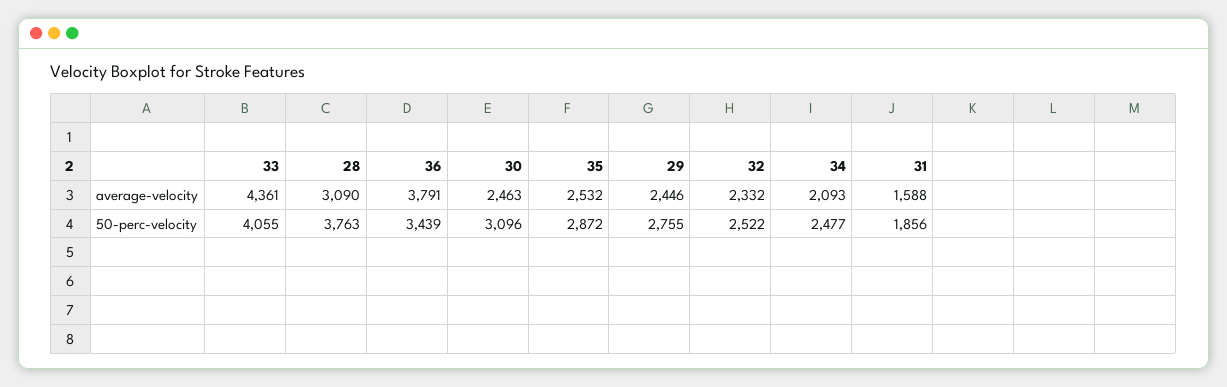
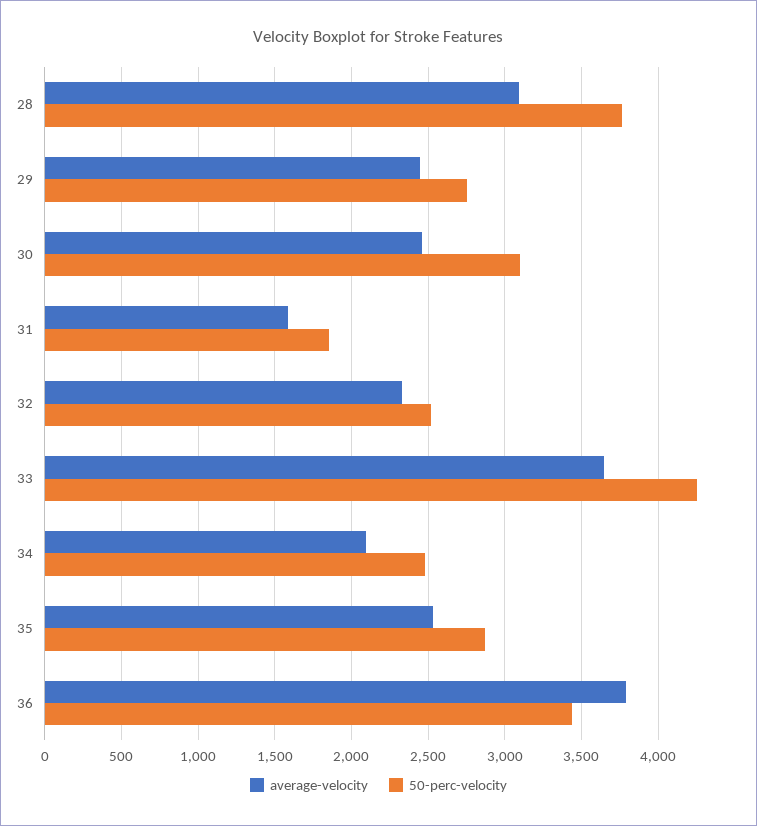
average-velocity, 33: 4361 -> 3650
50-perc-velocity, 33: 4055 -> 4250

